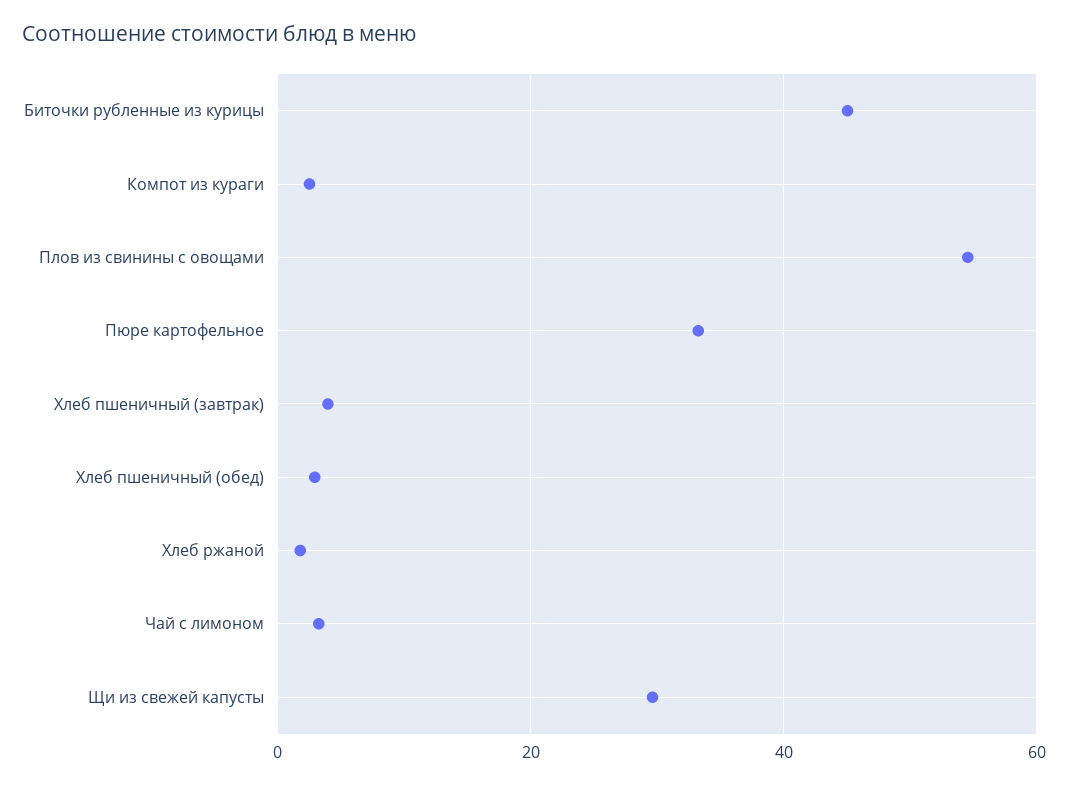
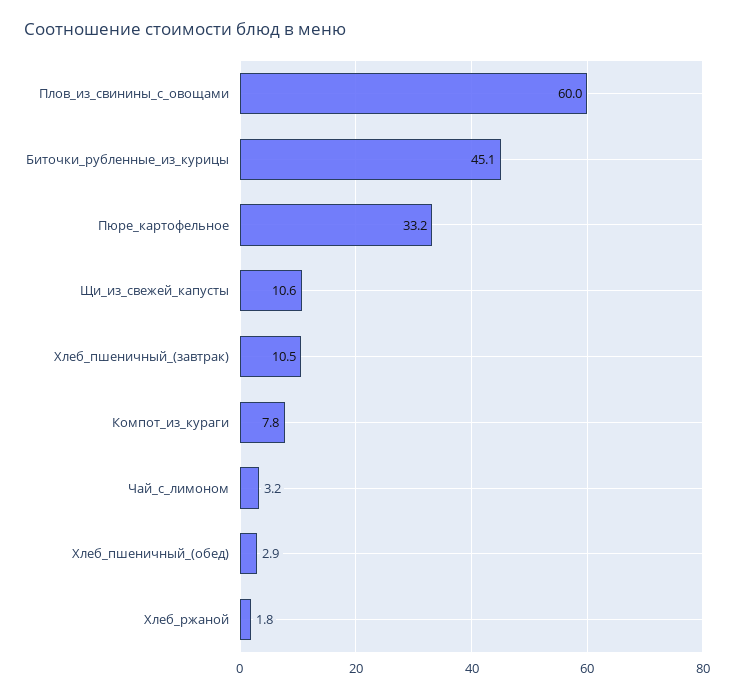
Компот из кураги: 2 -> 7.8
Плов из свинины с овощами: 54 -> 60
Хлеб пшеничный (завтрак): 4 -> 10.5
Щи из свежей капусты: 30 -> 10.6

